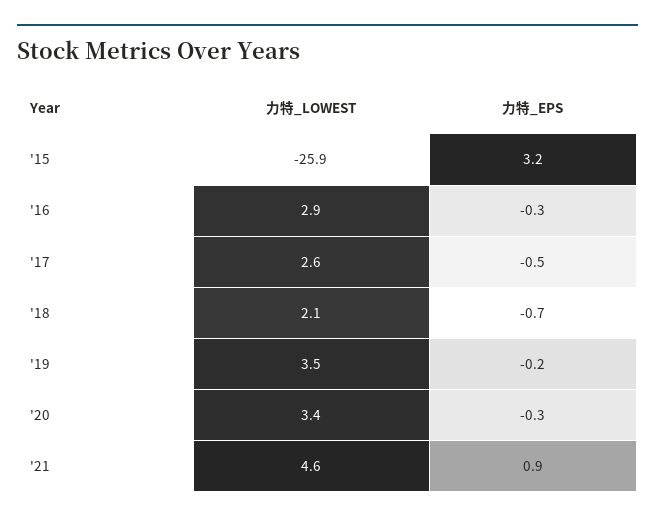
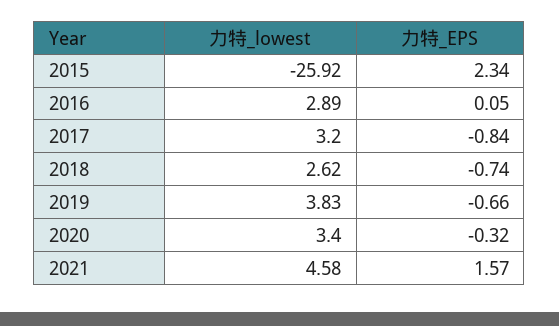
力特_EPS, '15: 3.2 -> 2.34
力特_EPS, '16: -0.3 -> 0.05
力特_LOWEST, '17: 2.6 -> 3.2
力特_EPS, '17: -0.5 -> -0.84
力特_LOWEST, '18: 2.1 -> 2.62
力特_LOWEST, '19: 3.5 -> 3.83
力特_EPS, '19: -0.2 -> -0.66
力特_EPS, '21: 0.9 -> 1.57

